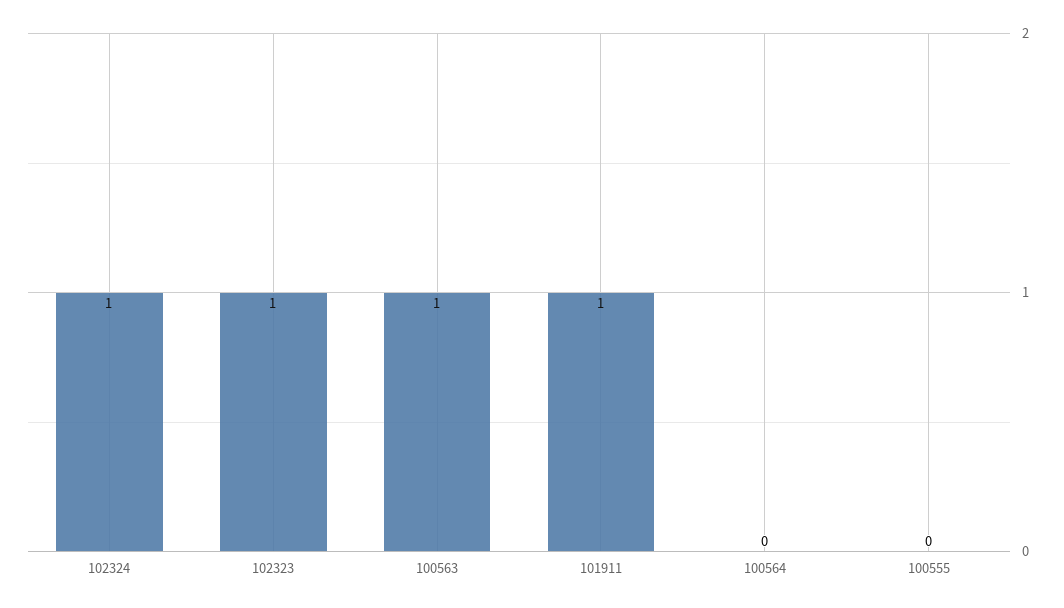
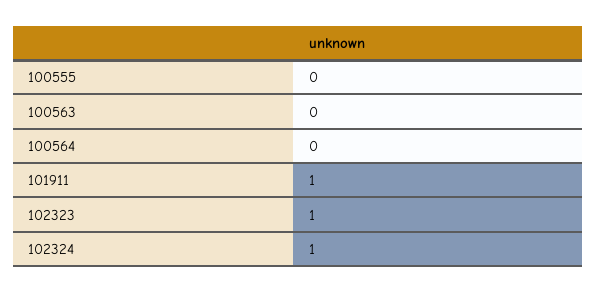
100563: 1 -> 0

